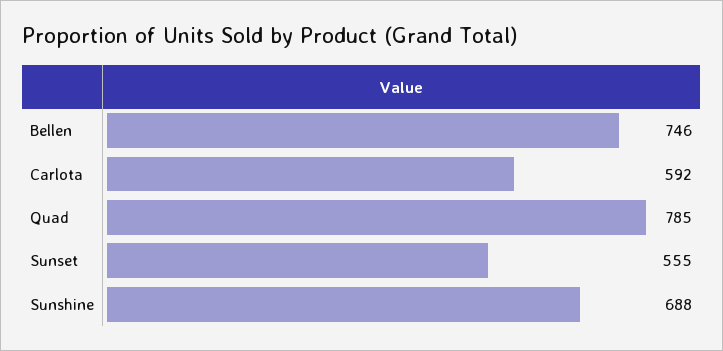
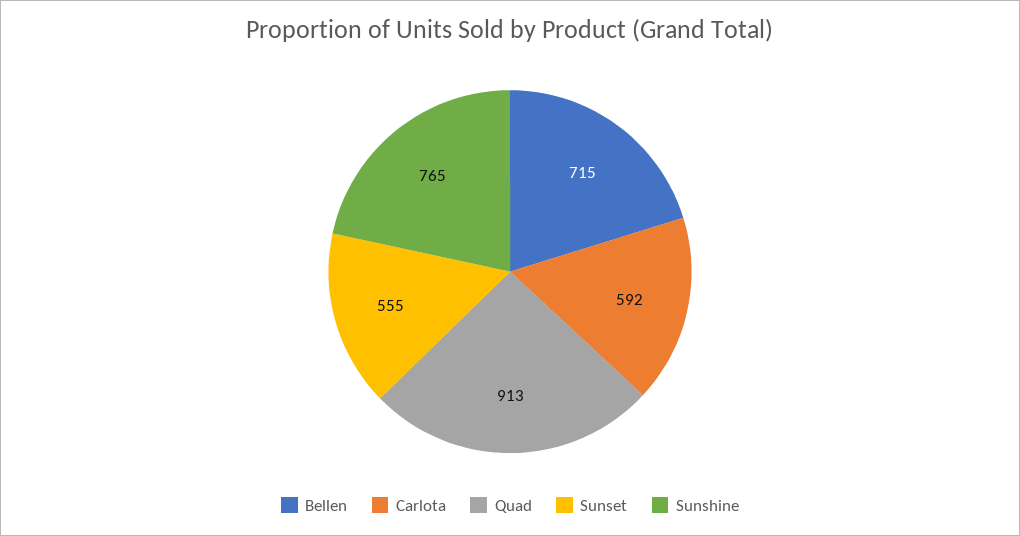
Bellen: 746 -> 715
Quad: 785 -> 913
Sunshine: 688 -> 765

